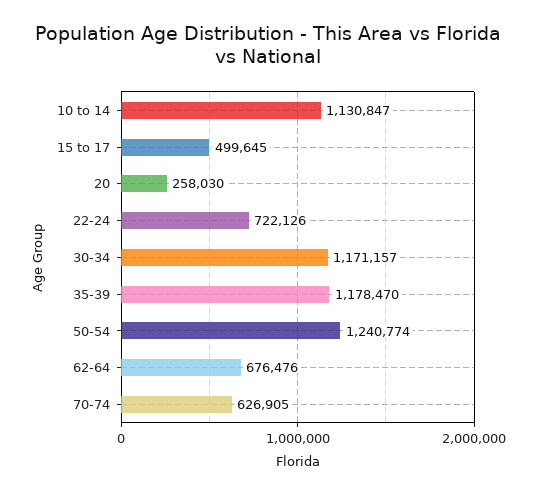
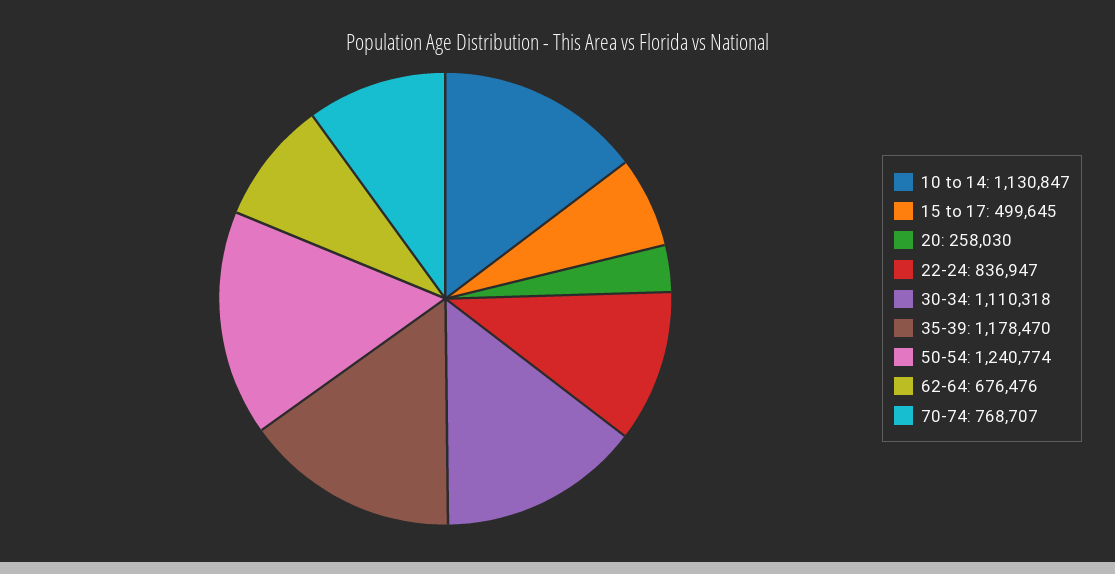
22-24: 722126 -> 836947
30-34: 1171157 -> 1110318
70-74: 626905 -> 768707

